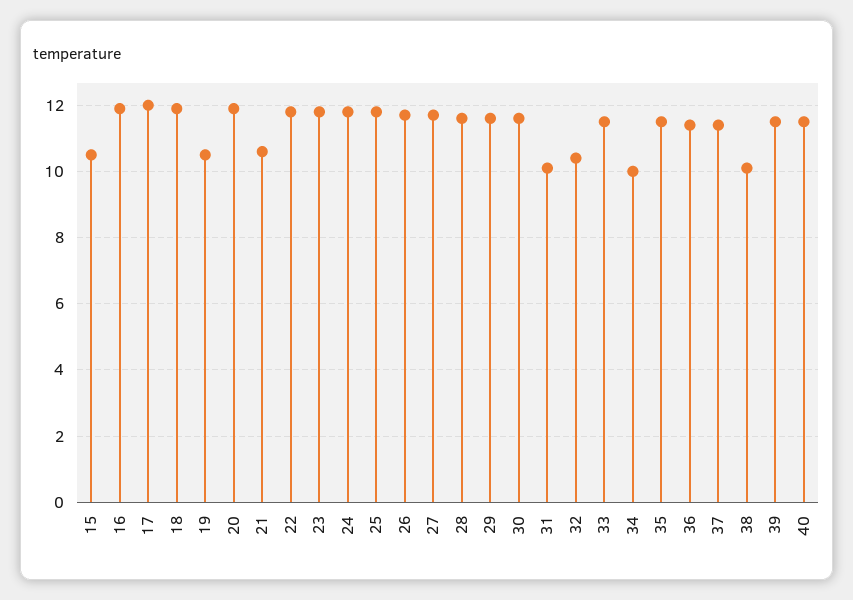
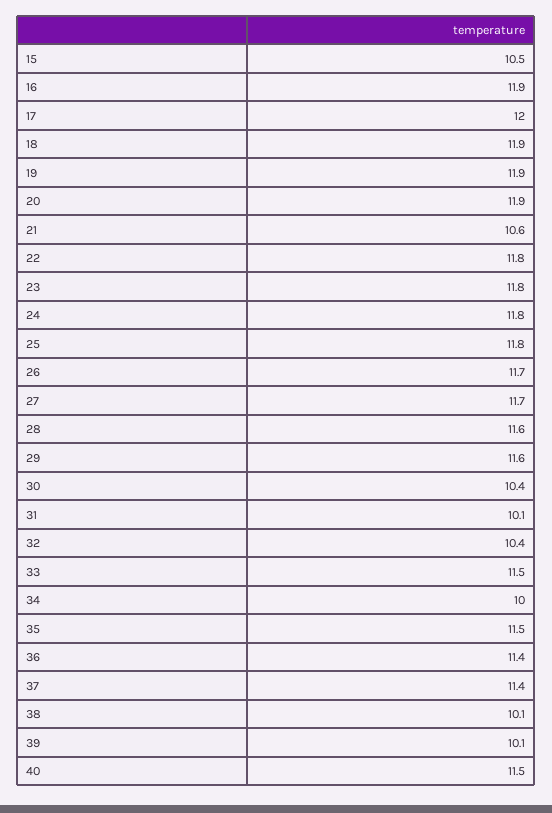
19: 10.5 -> 11.9
30: 11.5 -> 10.4
39: 11.5 -> 10.1

